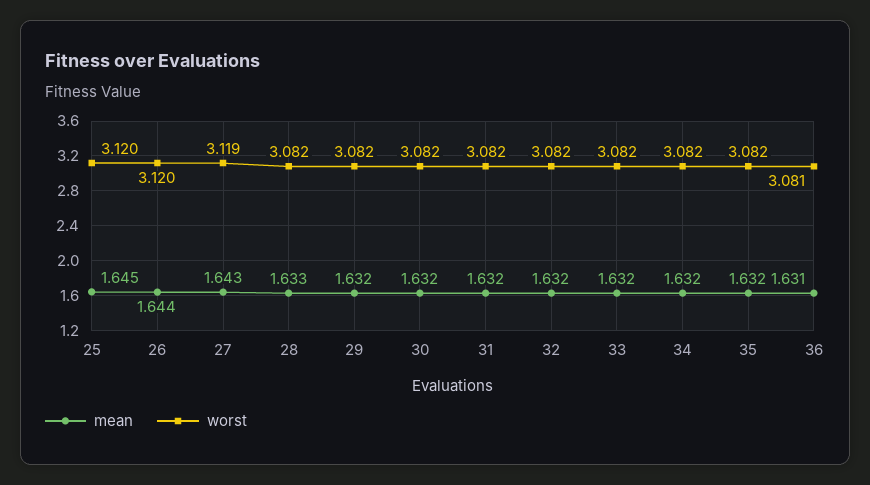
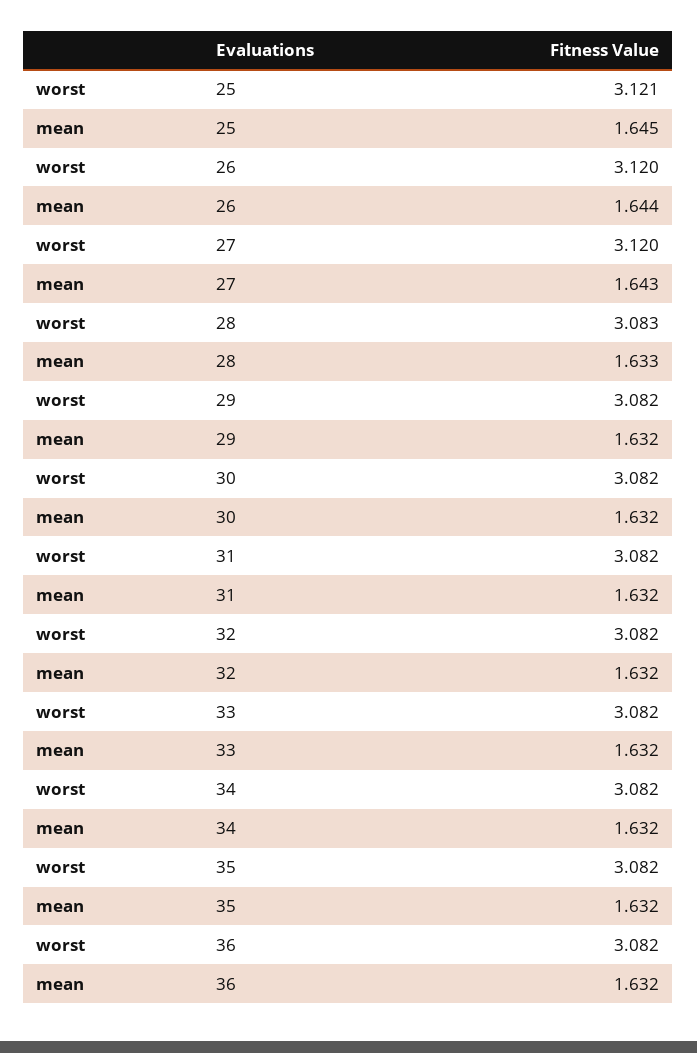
worst, 25: 3.12 -> 3.121
worst, 27: 3.119 -> 3.12
worst, 28: 3.082 -> 3.083
mean, 36: 1.631 -> 1.632
worst, 36: 3.081 -> 3.082

